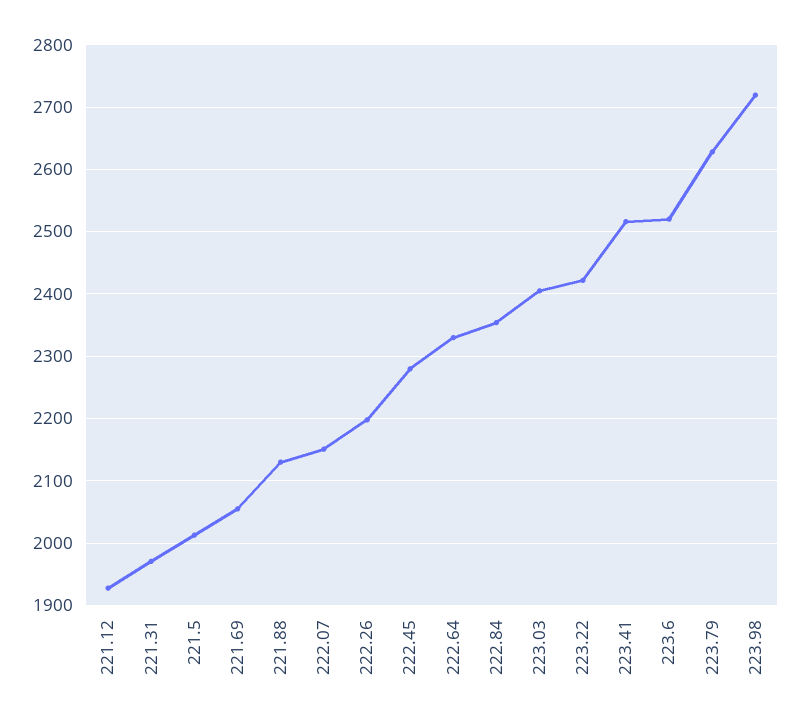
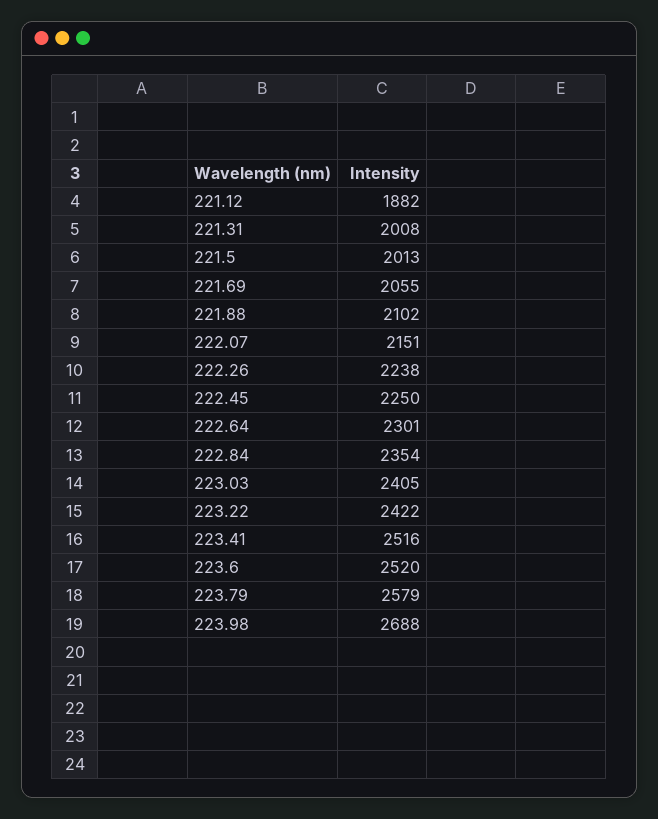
221.12: 1930 -> 1882
221.31: 1970 -> 2008
221.88: 2130 -> 2102
222.26: 2200 -> 2238
222.45: 2280 -> 2250
222.64: 2330 -> 2301
223.79: 2630 -> 2579
223.98: 2720 -> 2688

